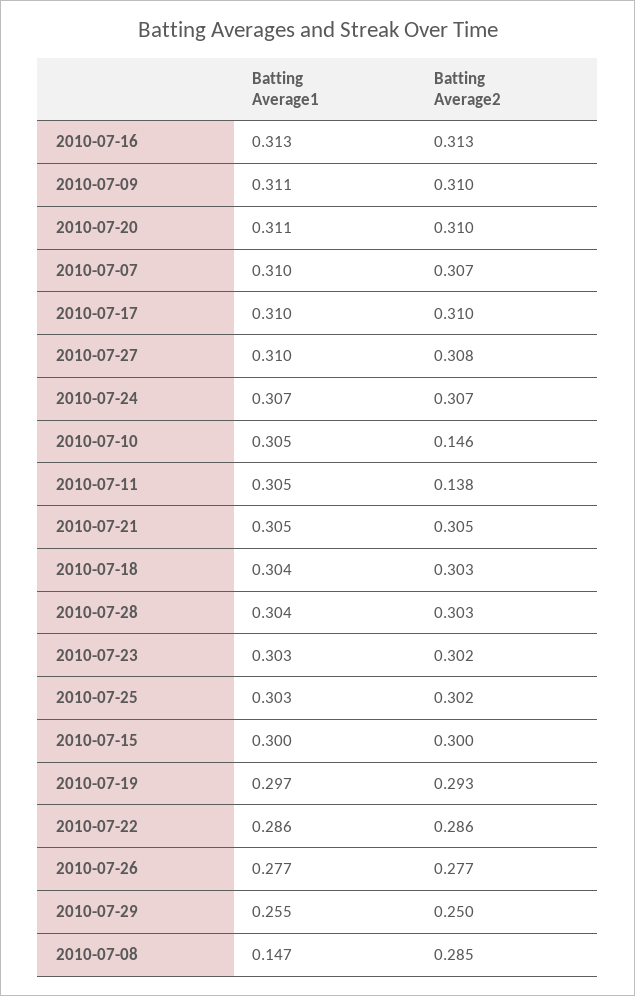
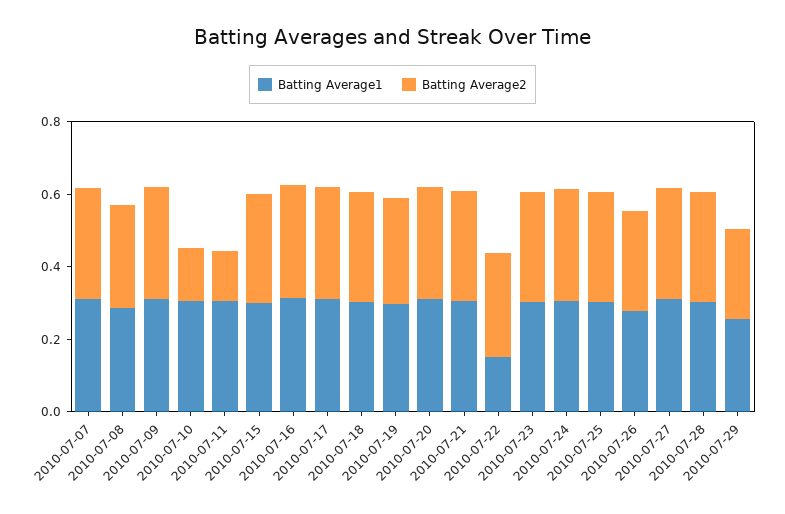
Batting Average1, 2010-07-22: 0.286 -> 0.15
Batting Average1, 2010-07-08: 0.147 -> 0.3

